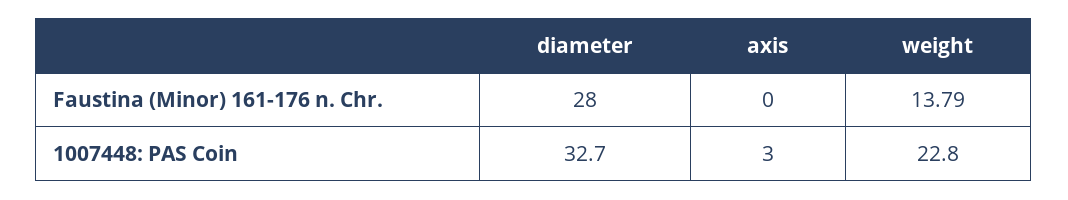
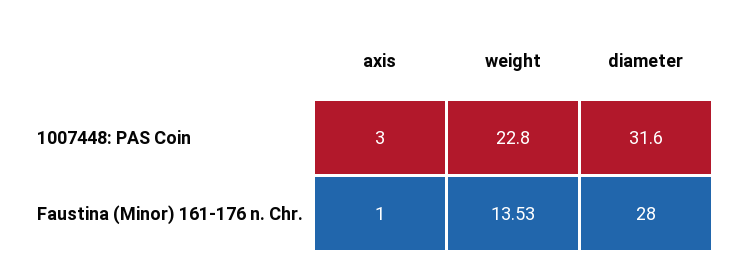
axis, Faustina (Minor) 161-176 n. Chr.: 0 -> 1
weight, Faustina (Minor) 161-176 n. Chr.: 13.79 -> 13.53
diameter, 1007448: PAS Coin: 32.7 -> 31.6

